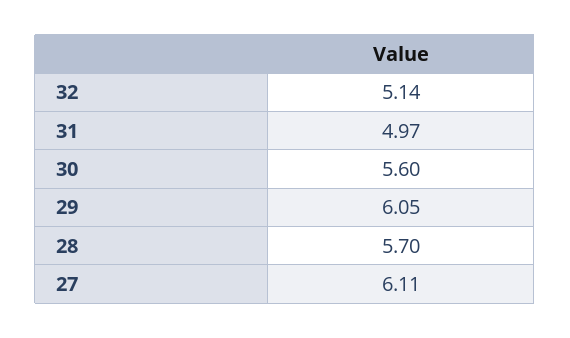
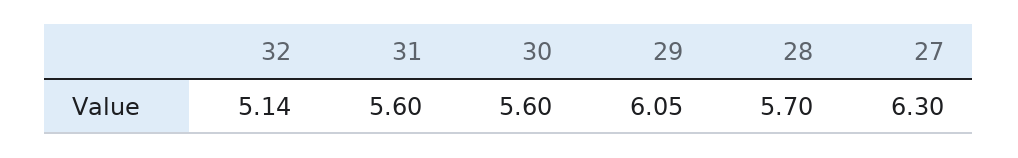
31: 4.97 -> 5.6
27: 6.11 -> 6.3

